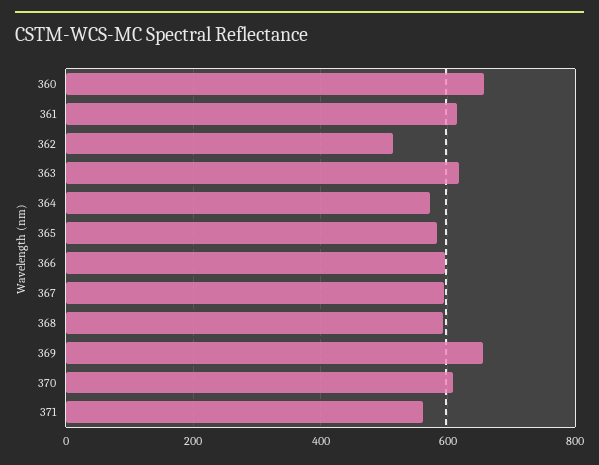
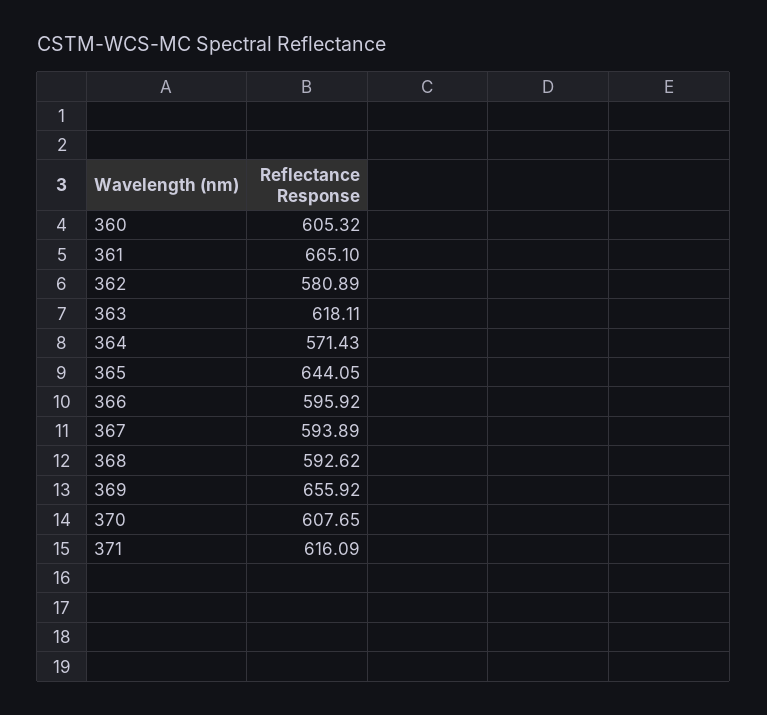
360: 660 -> 605.32
361: 620 -> 665.1
362: 520 -> 580.89
365: 580 -> 644.05
371: 560 -> 616.09

